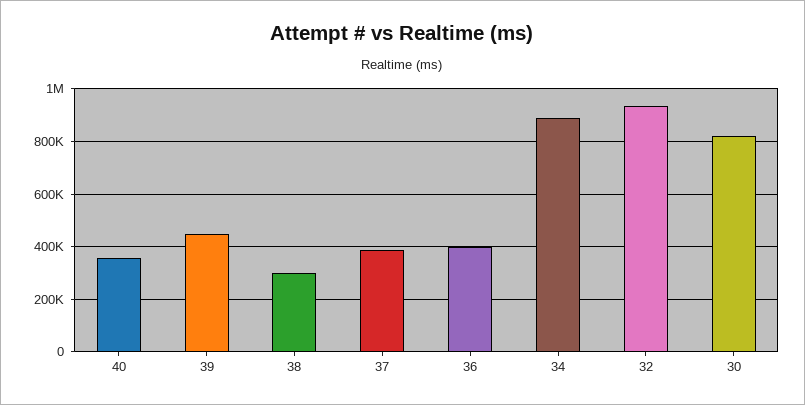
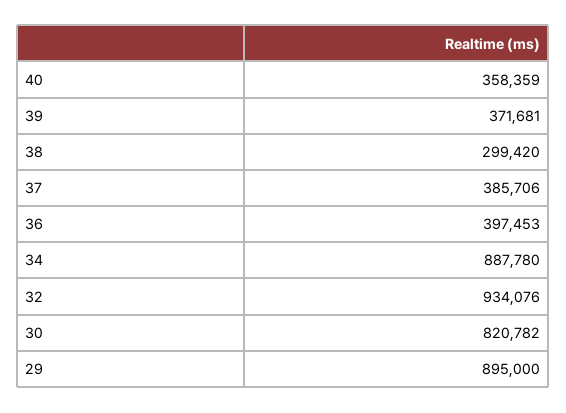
39: 450000 -> 371681
29: none -> 895000

